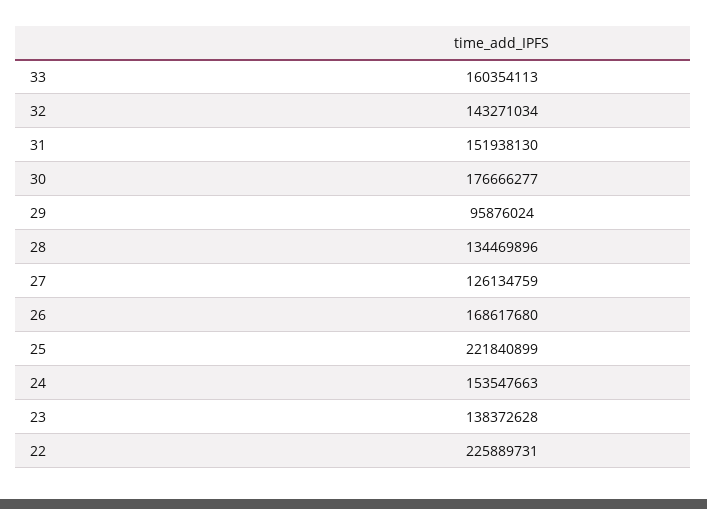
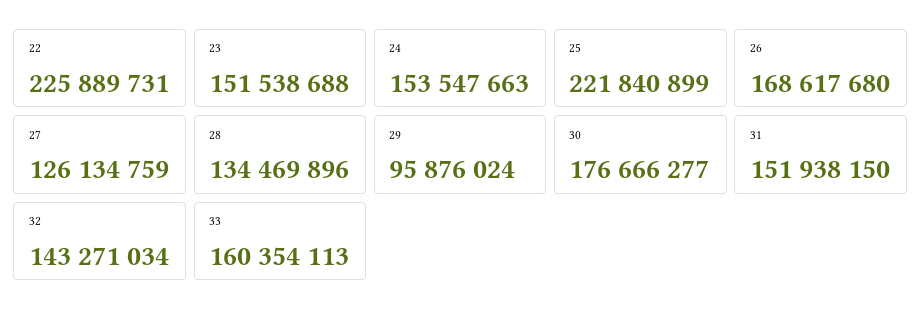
31: 151938130 -> 151938150
23: 138372628 -> 151538688

